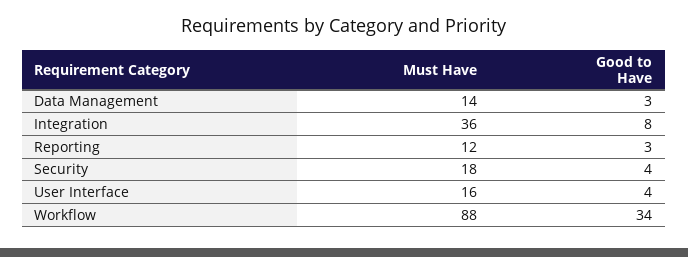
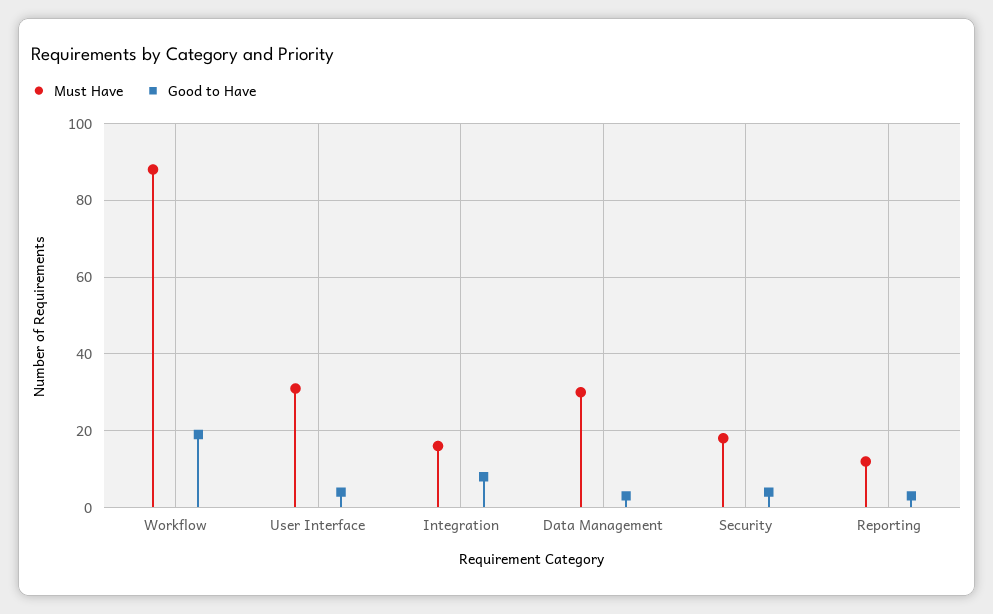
Must Have, Data Management: 14 -> 30
Must Have, Integration: 36 -> 15
Must Have, User Interface: 16 -> 30
Good to Have, Workflow: 34 -> 20

